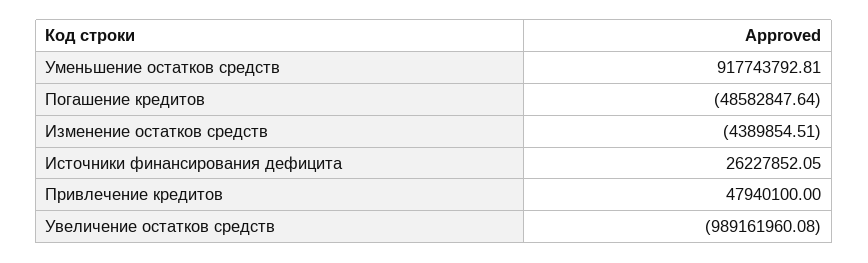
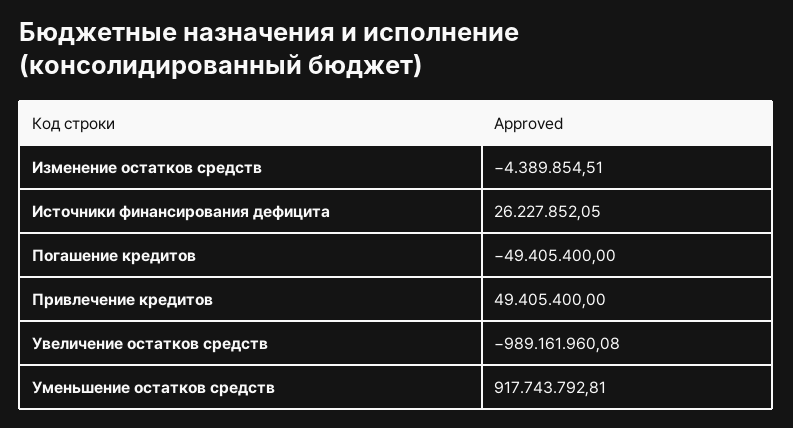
Погашение кредитов: -48582847.64 -> -49405400
Привлечение кредитов: 47940100 -> 49405400

